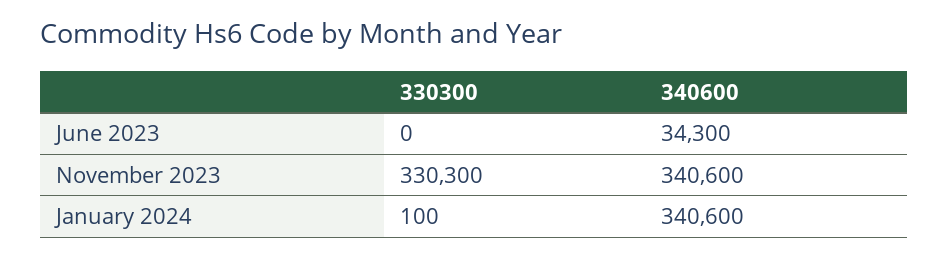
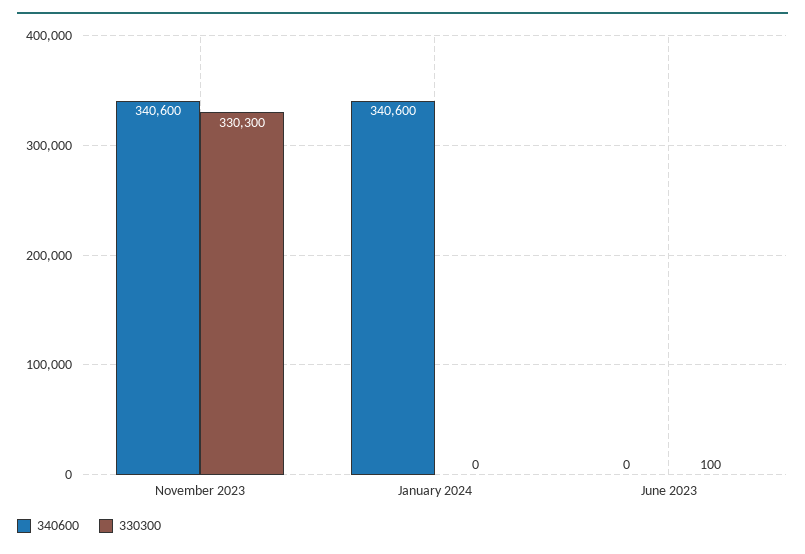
330300, June 2023: 0 -> 100
340600, June 2023: 34300 -> 0
330300, January 2024: 100 -> 0

